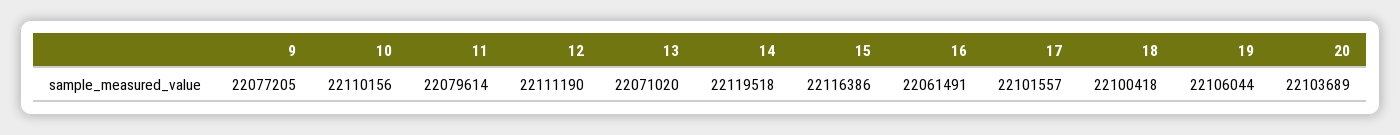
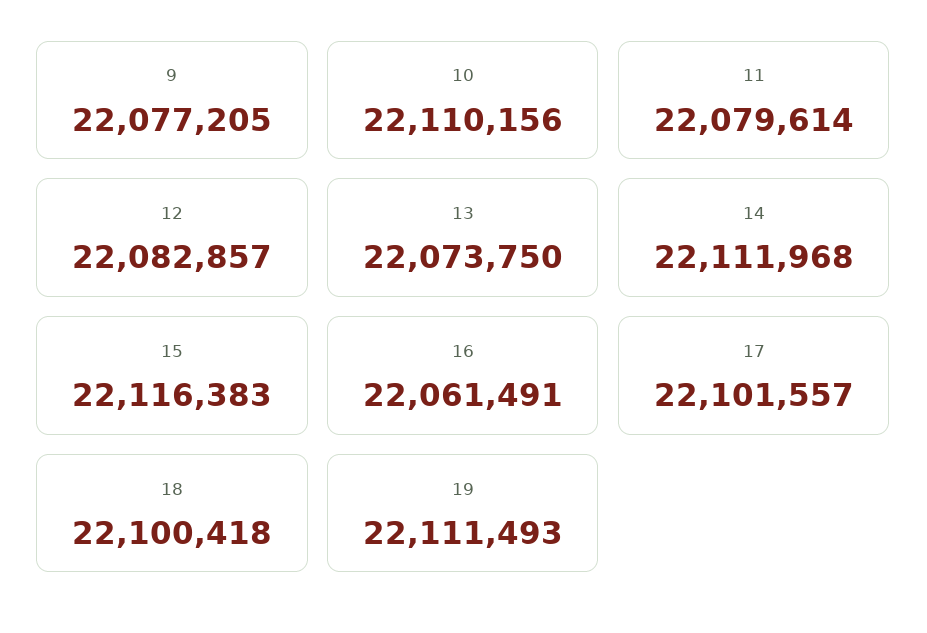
12: 22111190 -> 22082857
13: 22071020 -> 22073750
14: 22119518 -> 22111968
15: 22116386 -> 22116383
19: 22106044 -> 22111493
20: 22103689 -> none

